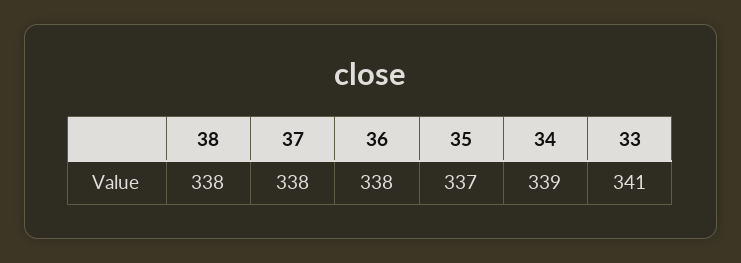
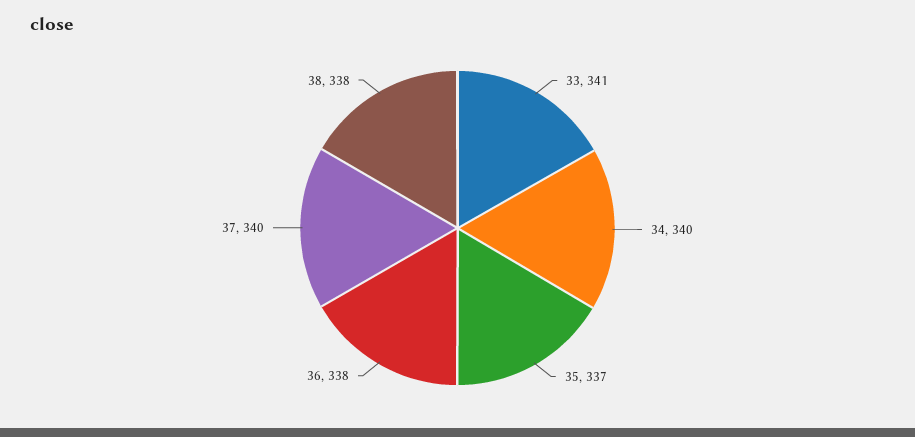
37: 338 -> 340
34: 339 -> 340

